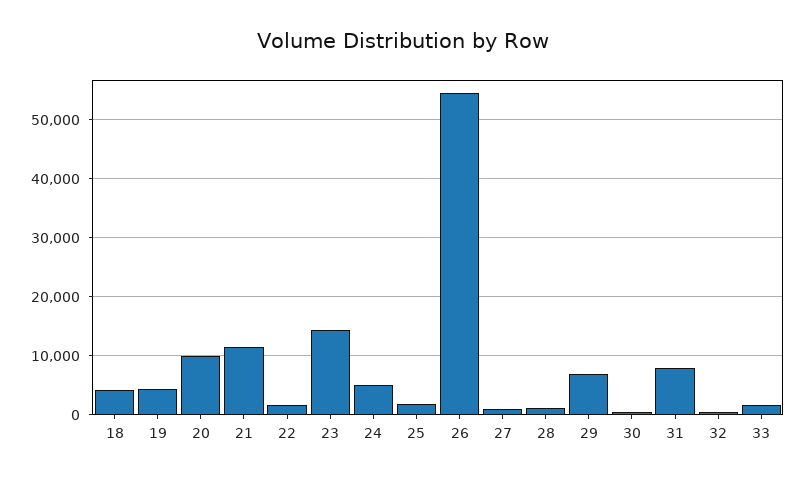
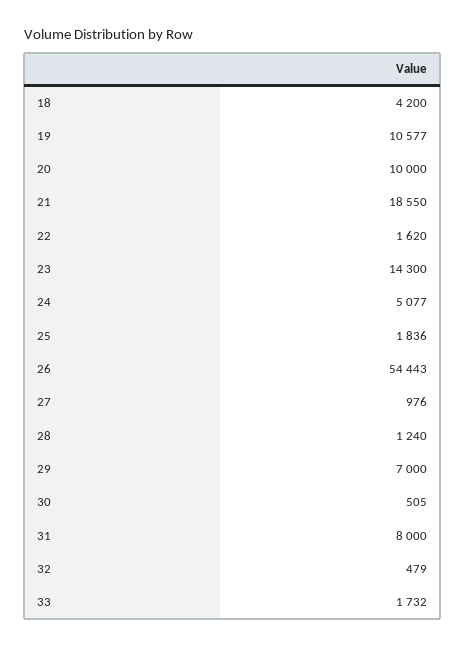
19: 4000 -> 10577
21: 12000 -> 18550

